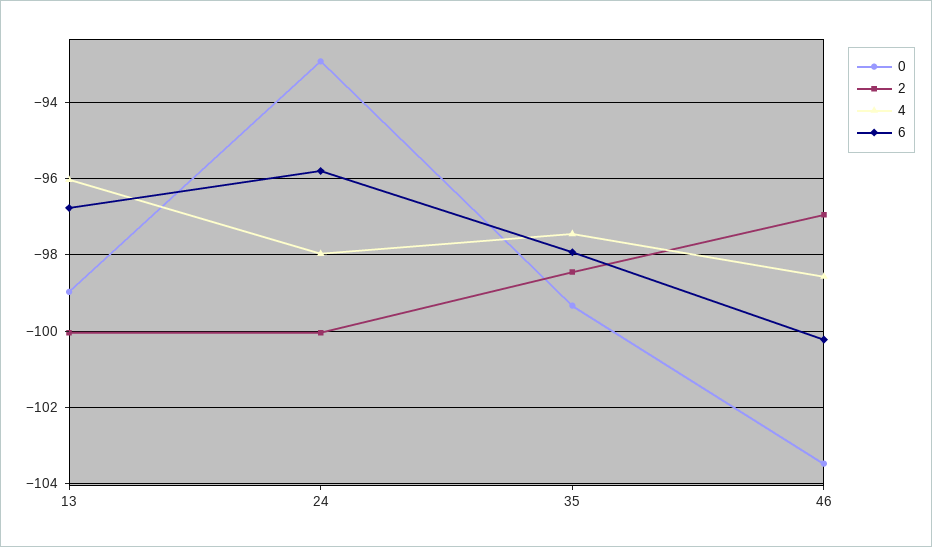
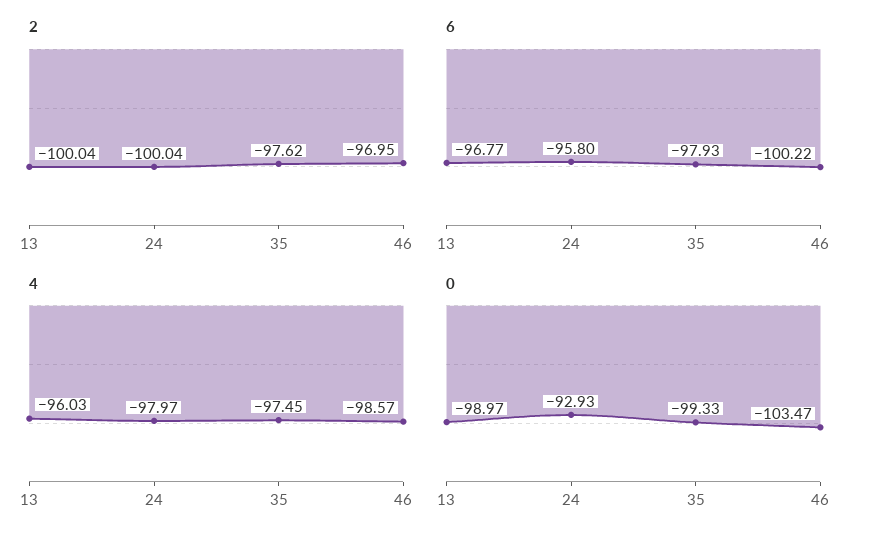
2, 35: -98.4 -> -97.62

